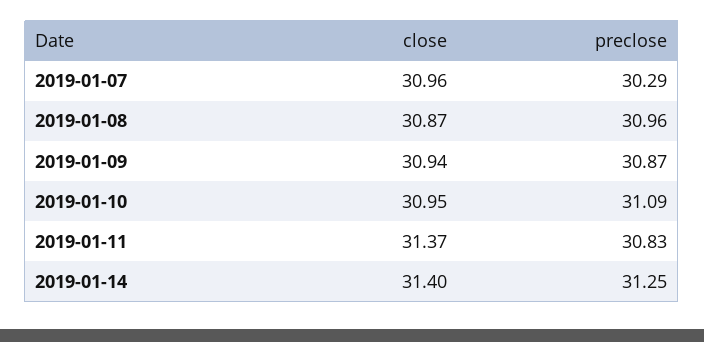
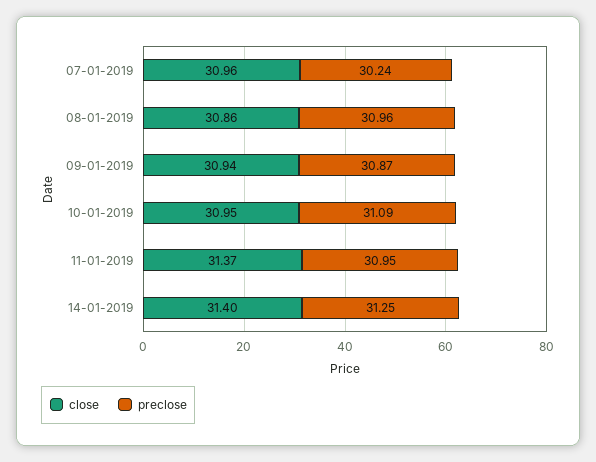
preclose, 2019-01-07: 30.29 -> 30.24
close, 2019-01-08: 30.87 -> 30.86
preclose, 2019-01-11: 30.83 -> 30.95

